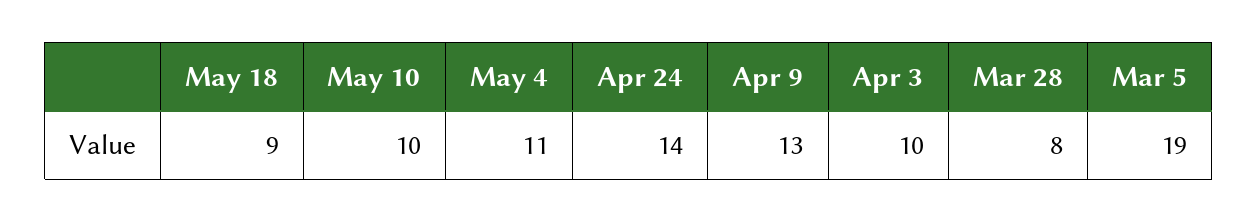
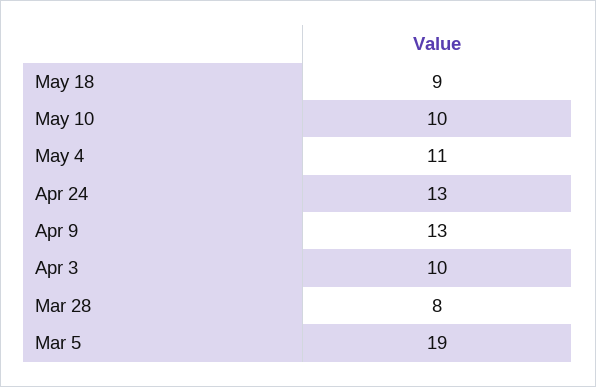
Apr 24: 14 -> 13

